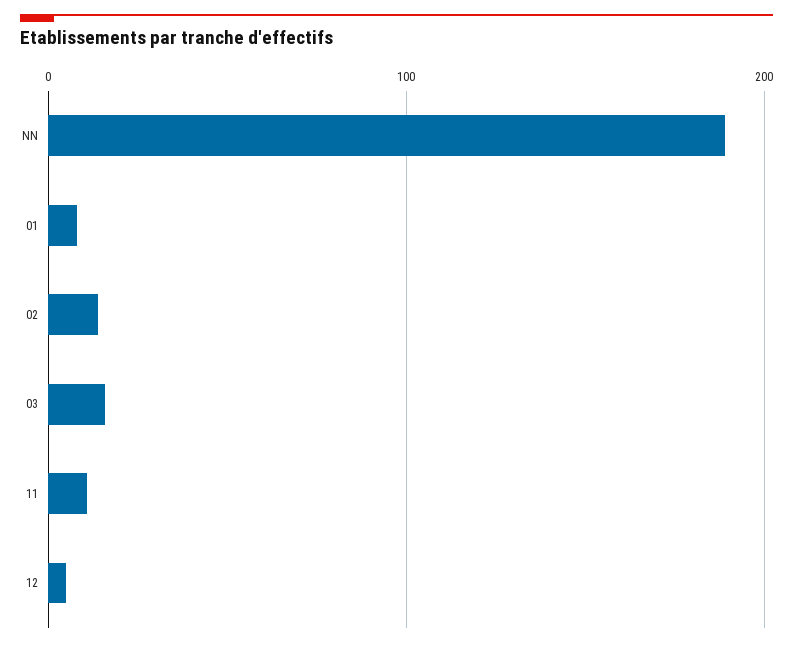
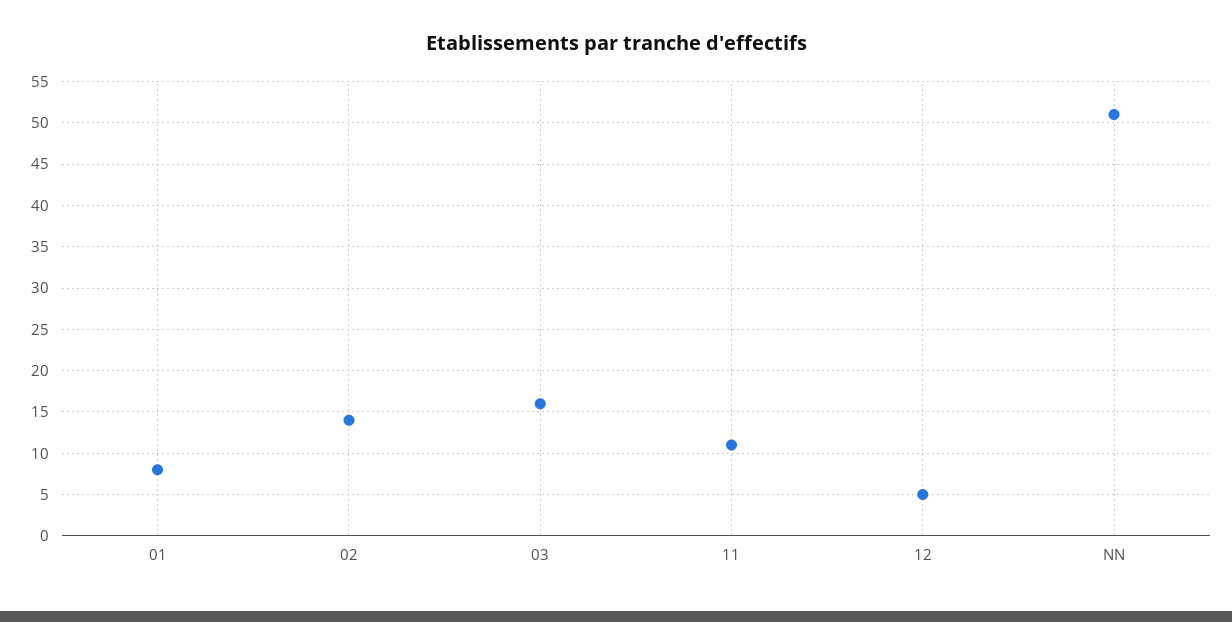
NN: 190 -> 51

